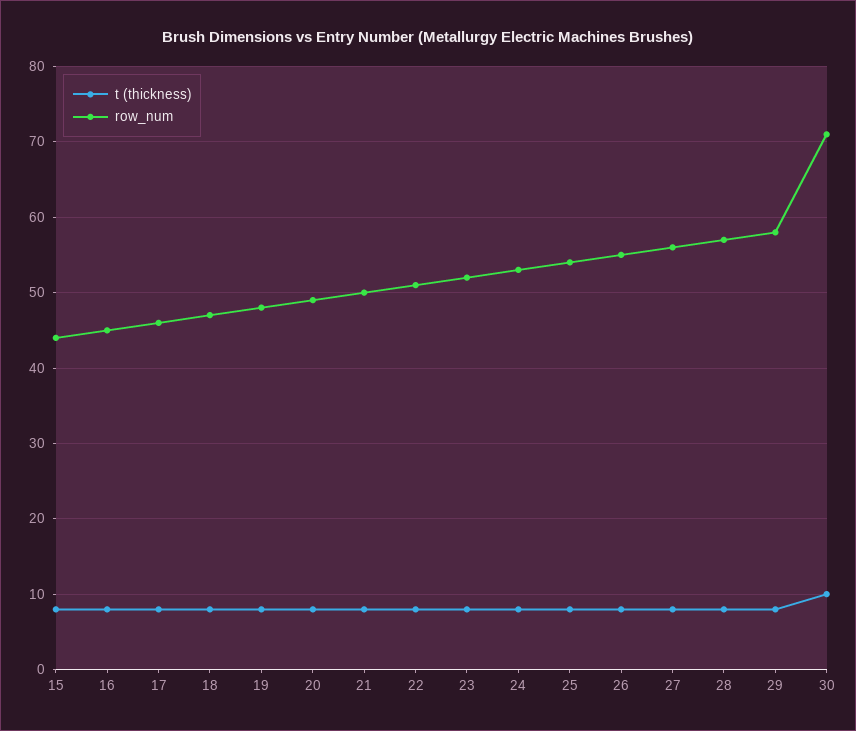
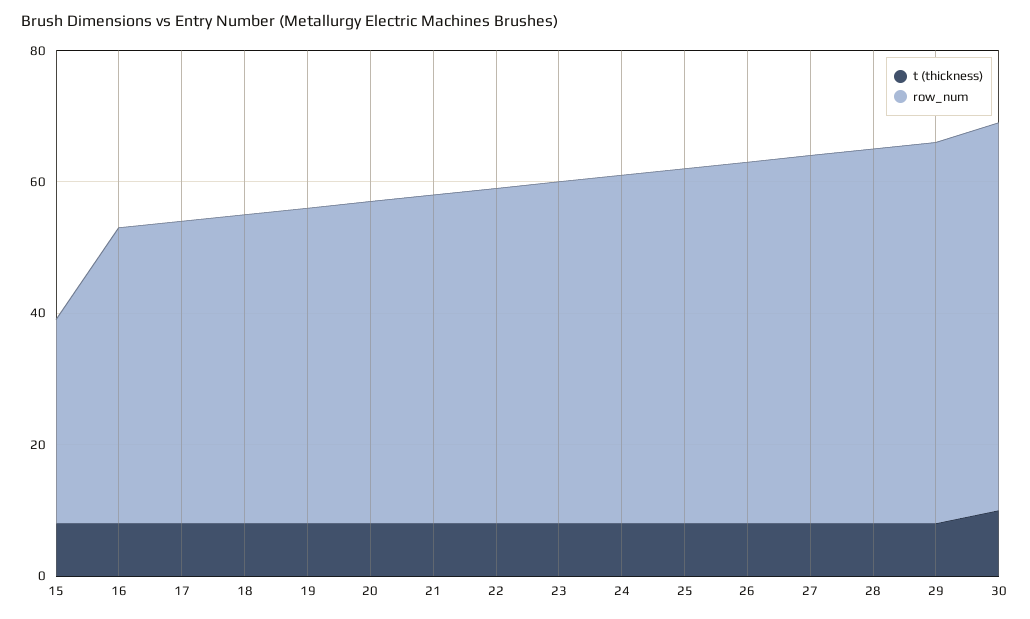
row_num, 15: 44 -> 30
row_num, 30: 71 -> 60

